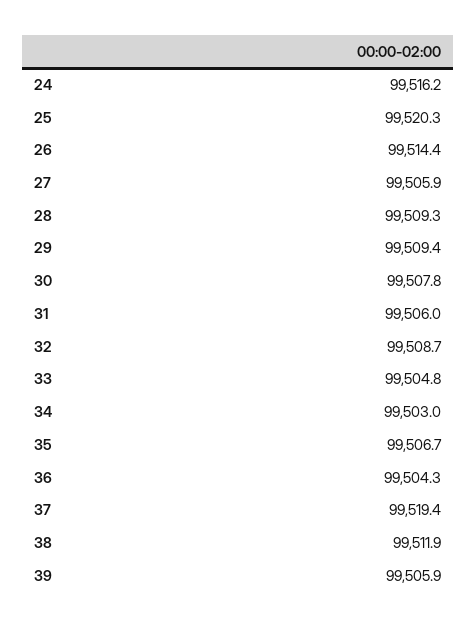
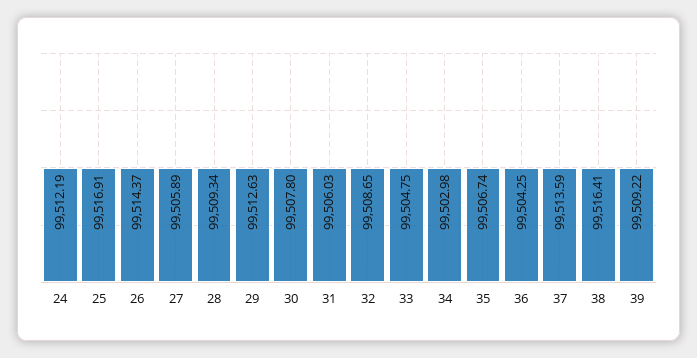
24: 99516.2 -> 99512.19
25: 99520.3 -> 99516.91
29: 99509.4 -> 99512.63
37: 99519.4 -> 99513.59
38: 99511.9 -> 99516.41
39: 99505.9 -> 99509.22

